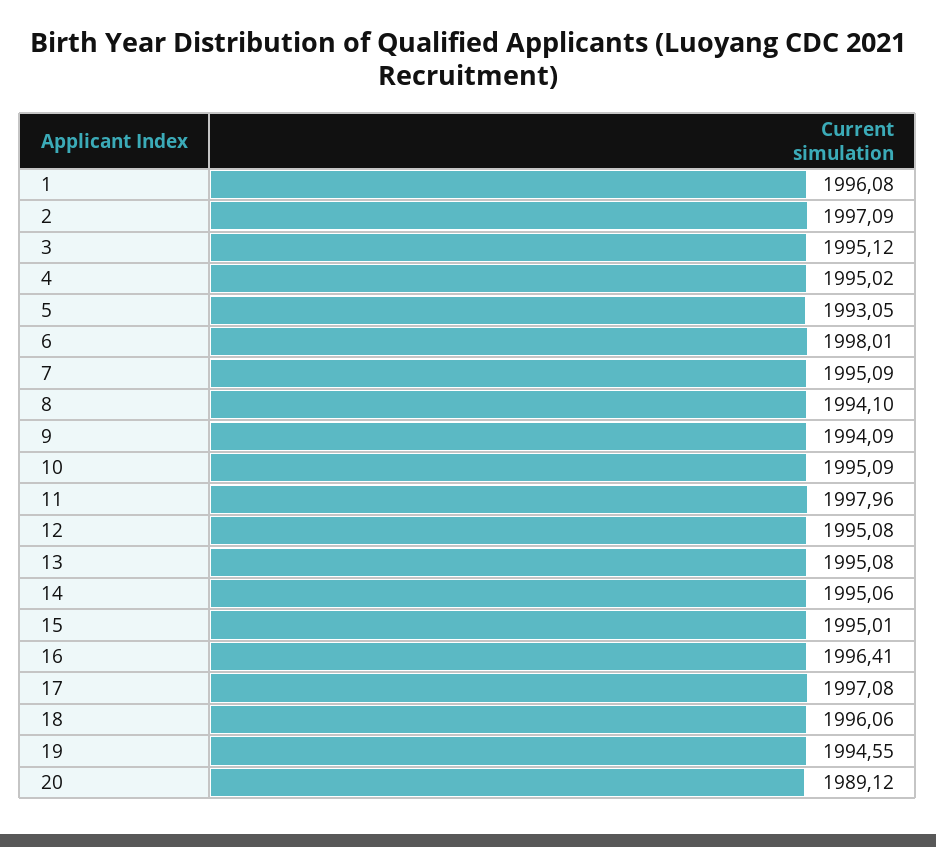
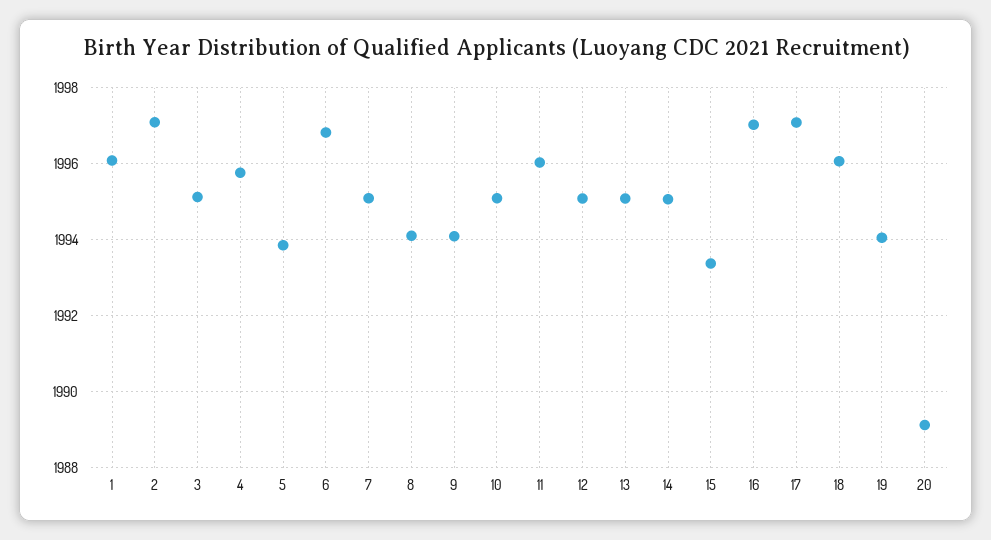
4: 1995.02 -> 1995.8
5: 1993.05 -> 1993.8
6: 1998.01 -> 1996.8
11: 1997.96 -> 1996
15: 1995.01 -> 1993.4
16: 1996.41 -> 1997
19: 1994.55 -> 1994

